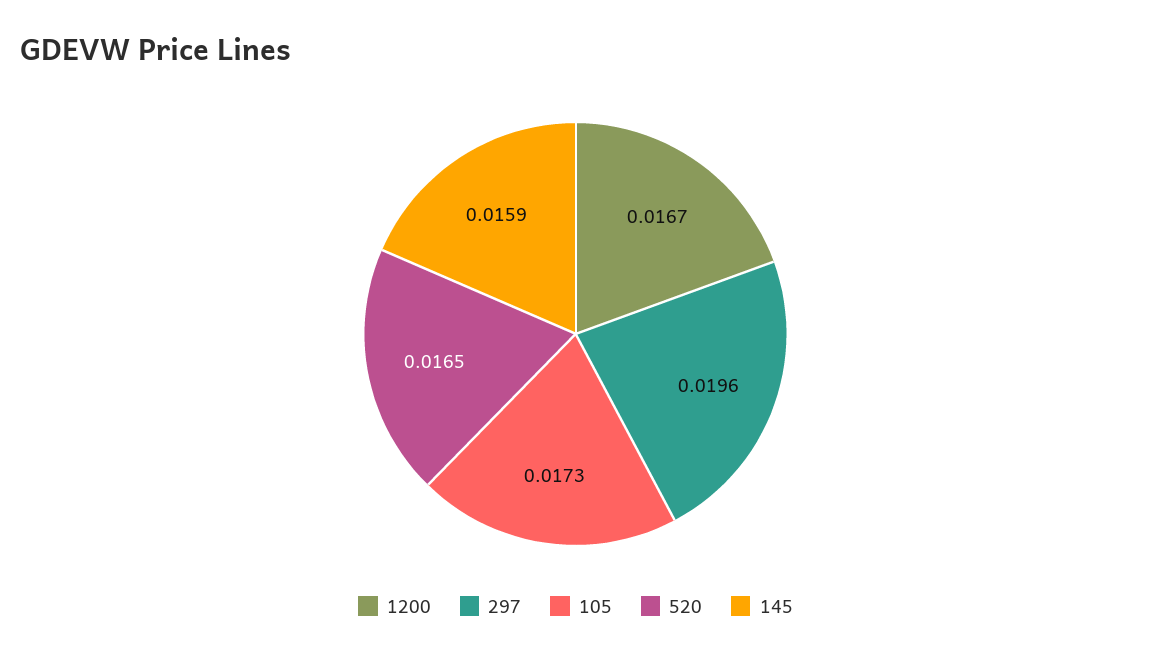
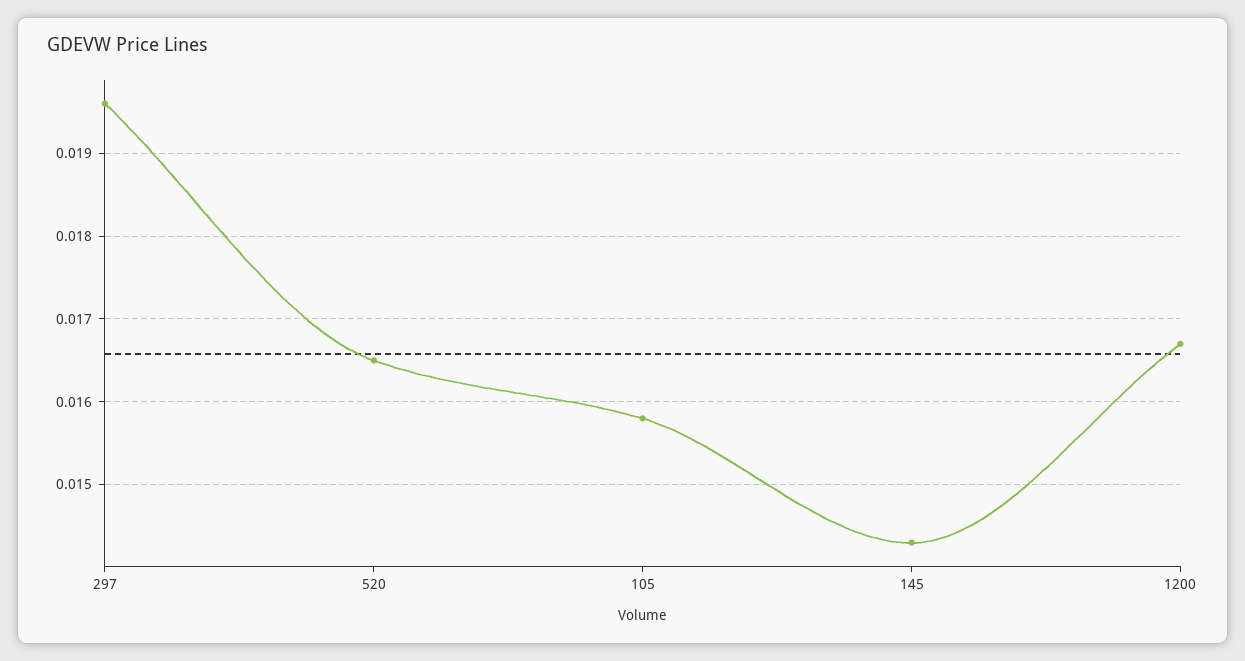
105: 0.0173 -> 0.0158
145: 0.0159 -> 0.0143

